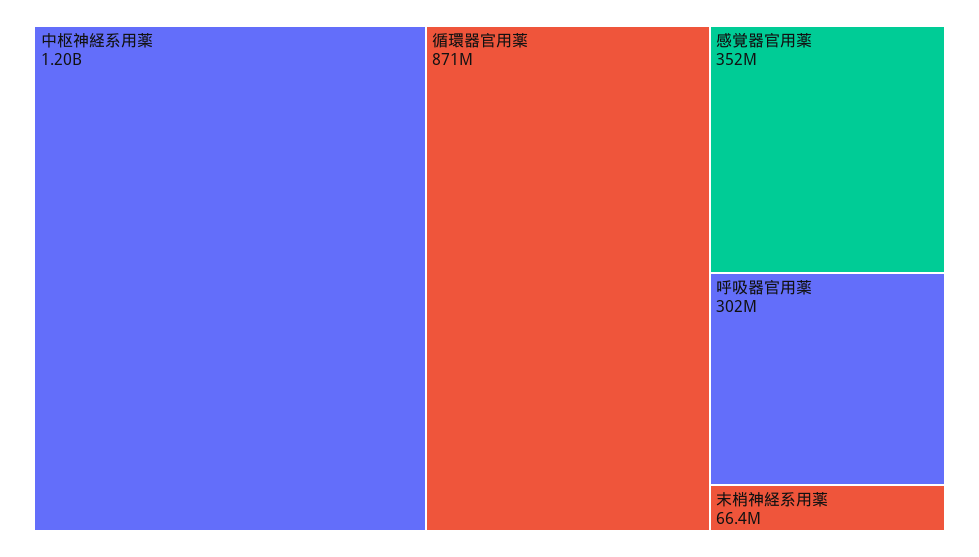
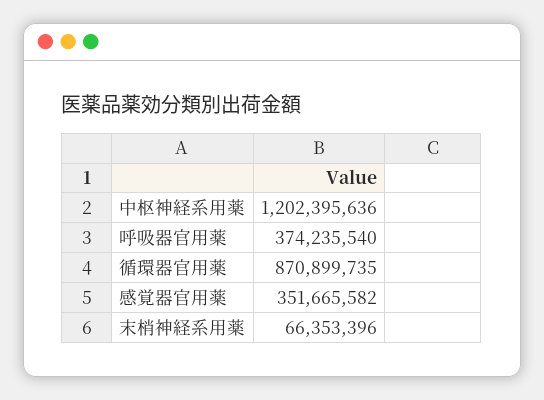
呼吸器官用薬: 302000000 -> 374235540

